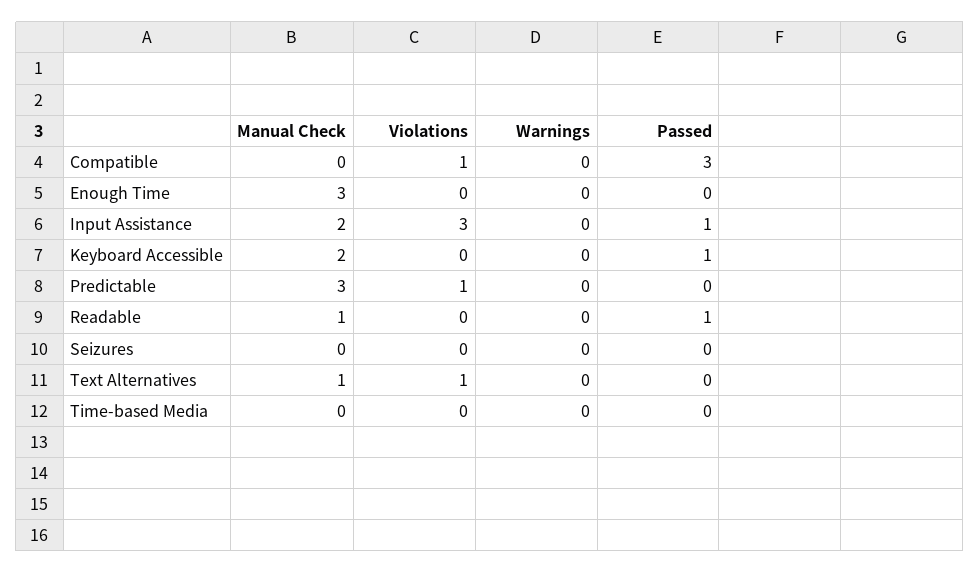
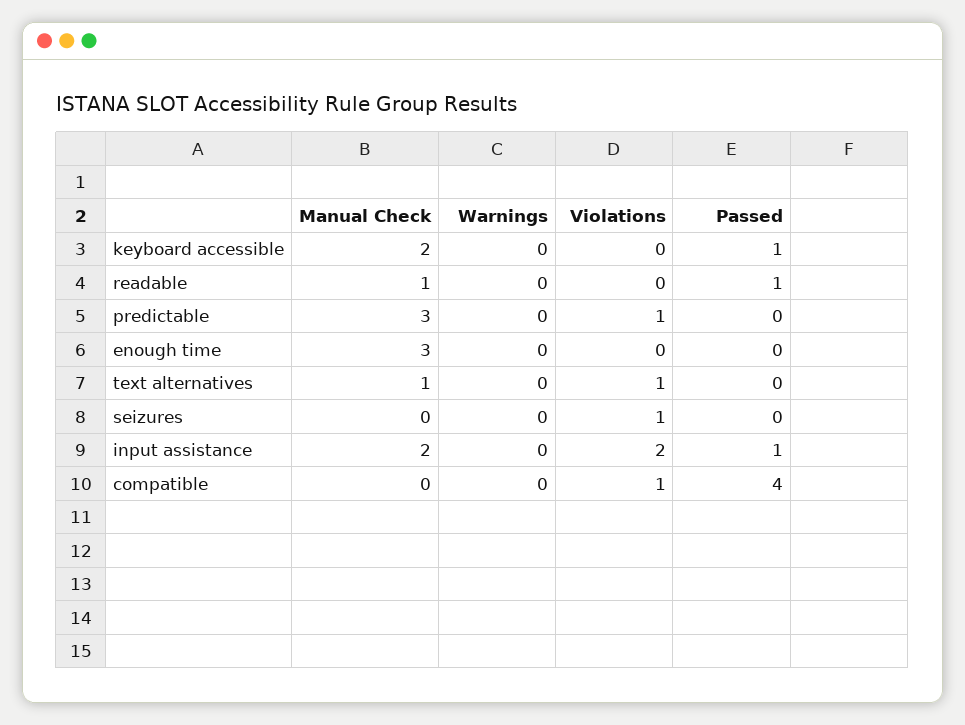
Passed, Compatible: 3 -> 4
Violations, Input Assistance: 3 -> 2
Violations, Seizures: 0 -> 1
Manual Check, Time-based Media: 0 -> none
Violations, Time-based Media: 0 -> none
Warnings, Time-based Media: 0 -> none
Passed, Time-based Media: 0 -> none

